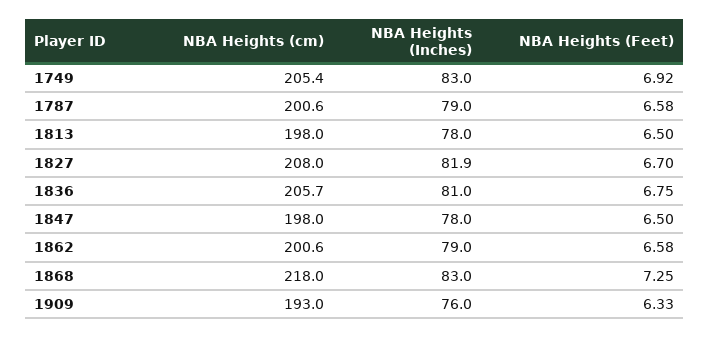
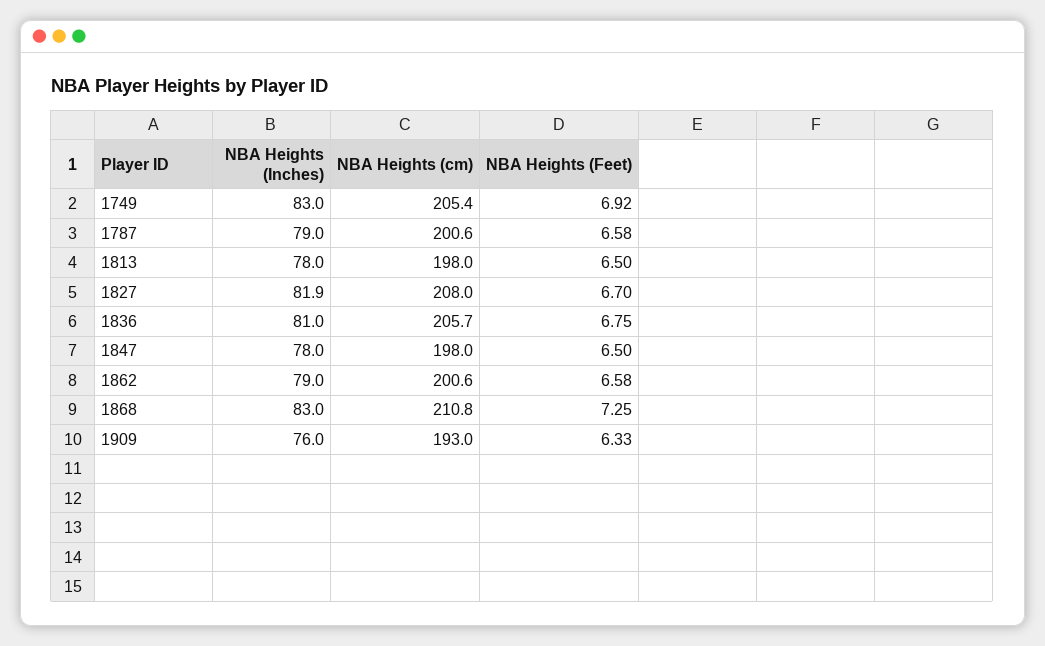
NBA Heights (cm), 1868: 218 -> 210.8

